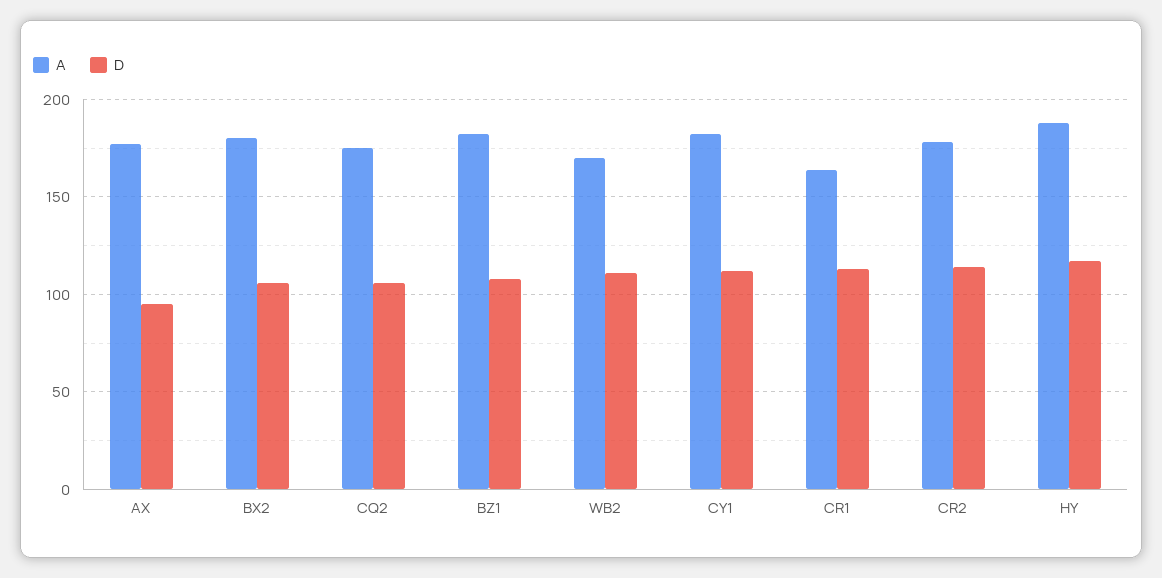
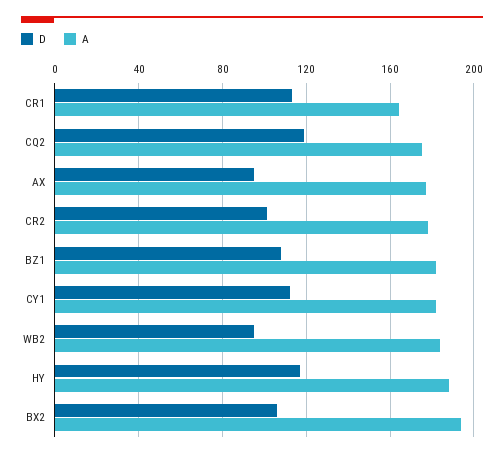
A, BX2: 180 -> 195
D, CQ2: 105 -> 120
A, WB2: 170 -> 185
D, WB2: 110 -> 95
D, CR2: 115 -> 100

